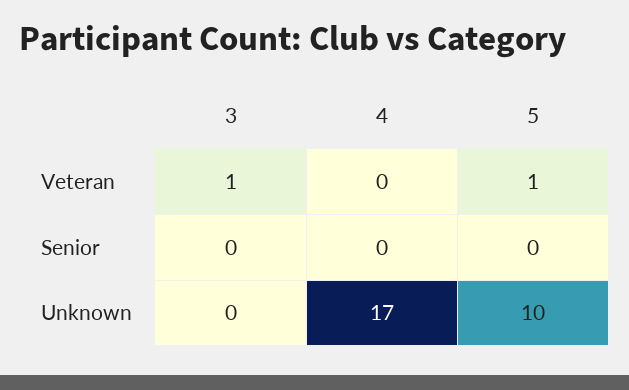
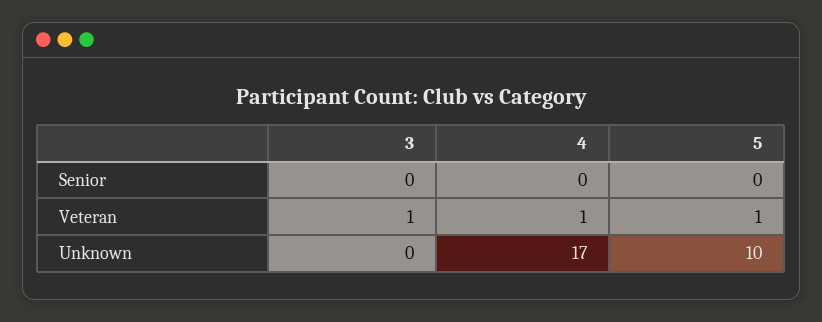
4, Veteran: 0 -> 1

